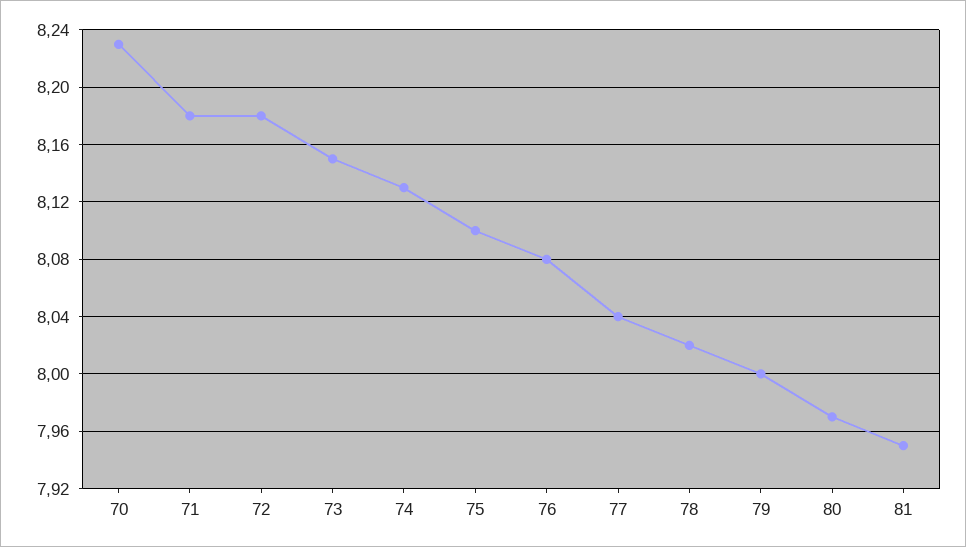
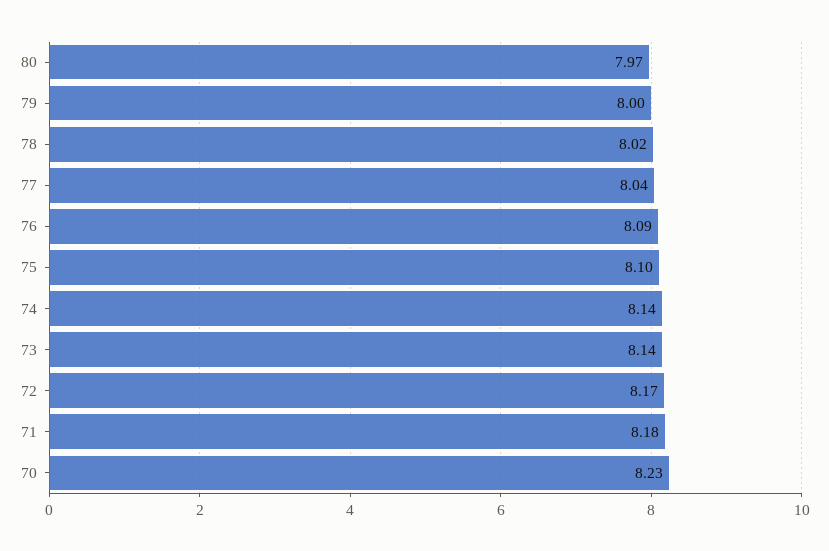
72: 8.18 -> 8.17
73: 8.15 -> 8.14
74: 8.13 -> 8.14
76: 8.08 -> 8.09
81: 7.95 -> none

